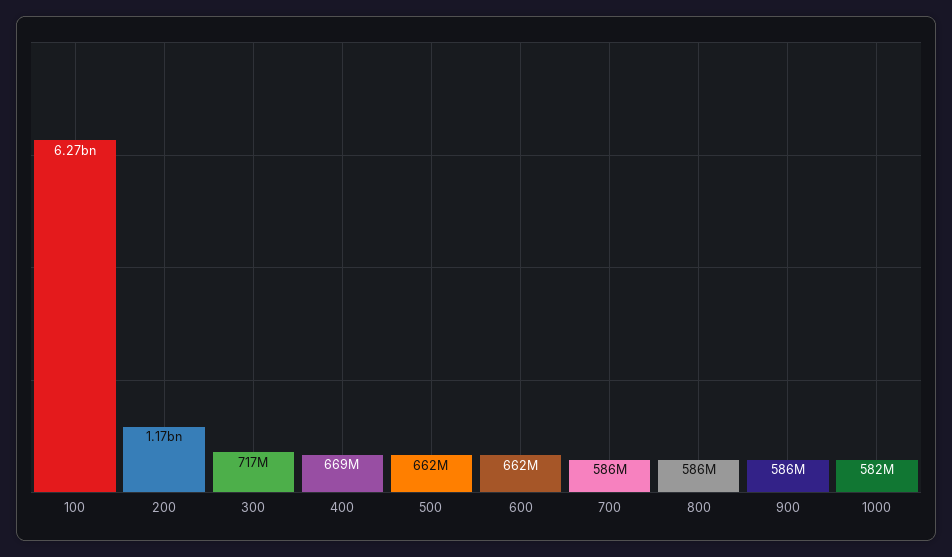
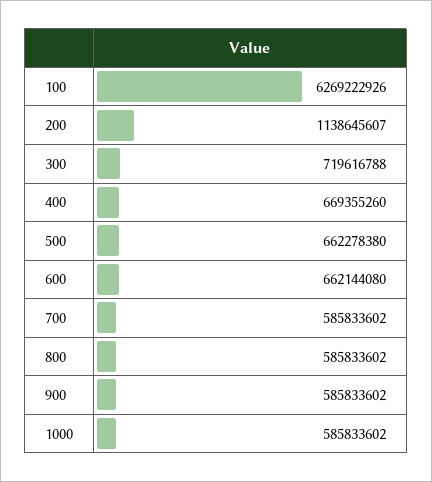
200: 1170000000 -> 1138645607
300: 717000000 -> 719616788
1000: 582000000 -> 585833602

